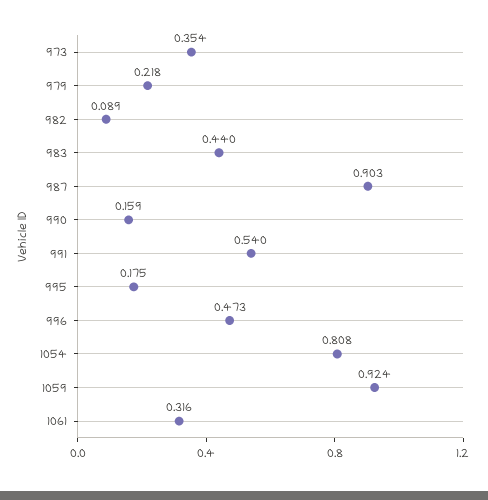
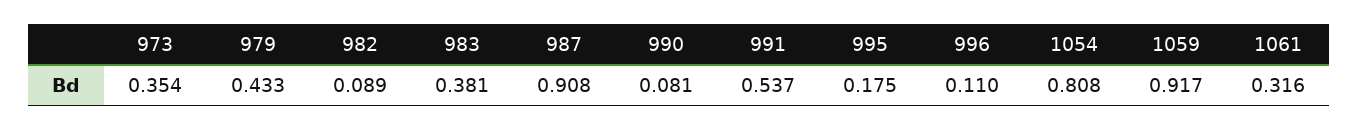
979: 0.218 -> 0.433
983: 0.44 -> 0.381
987: 0.903 -> 0.908
990: 0.159 -> 0.081
991: 0.54 -> 0.537
996: 0.473 -> 0.11
1059: 0.924 -> 0.917

